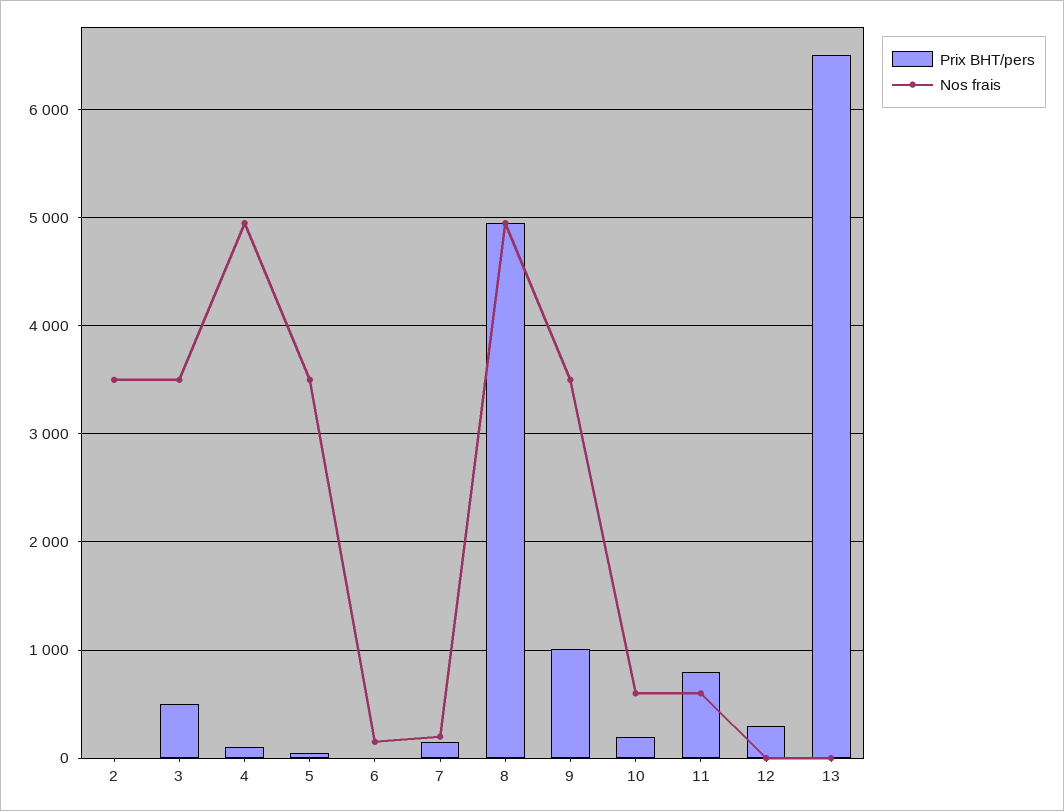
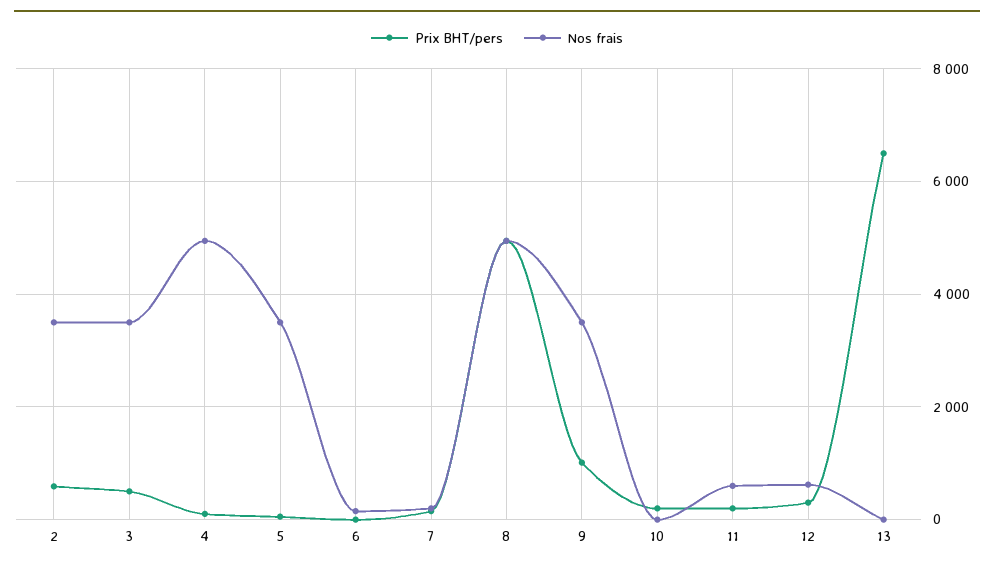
Prix BHT/pers, 2: 0 -> 600
Nos frais, 10: 600 -> 0
Prix BHT/pers, 11: 800 -> 200
Nos frais, 12: 0 -> 600

